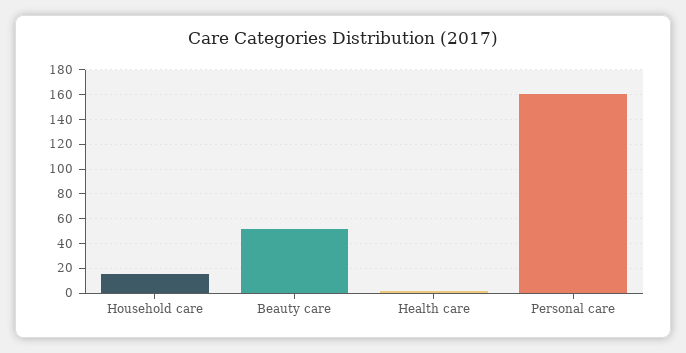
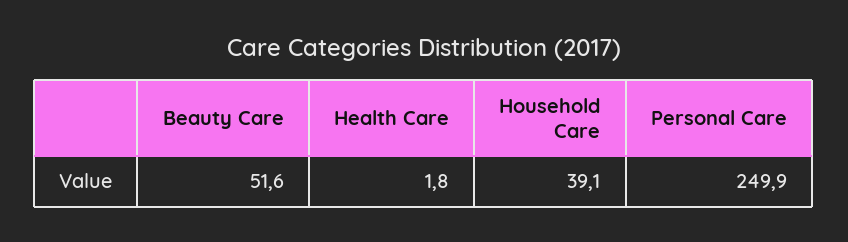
Household care: 15 -> 39.1
Personal care: 160 -> 249.9

